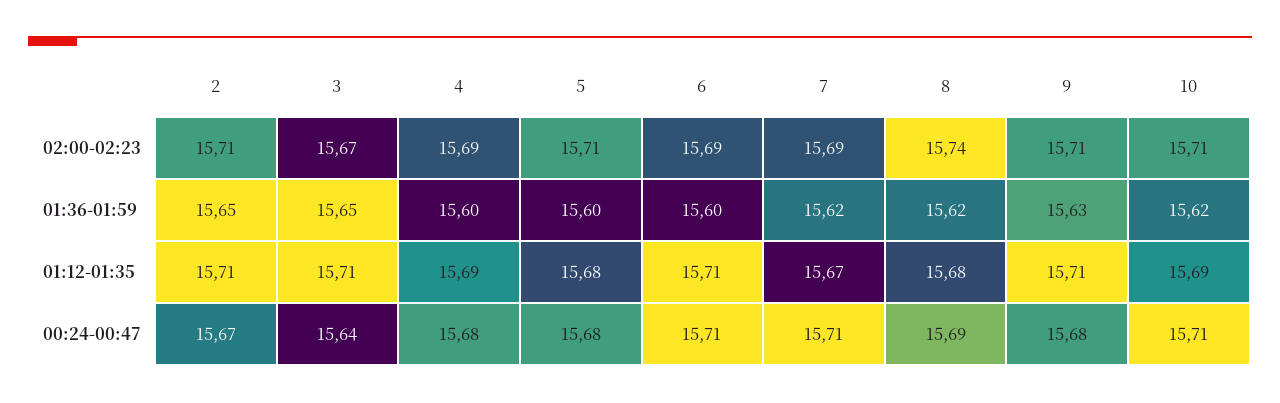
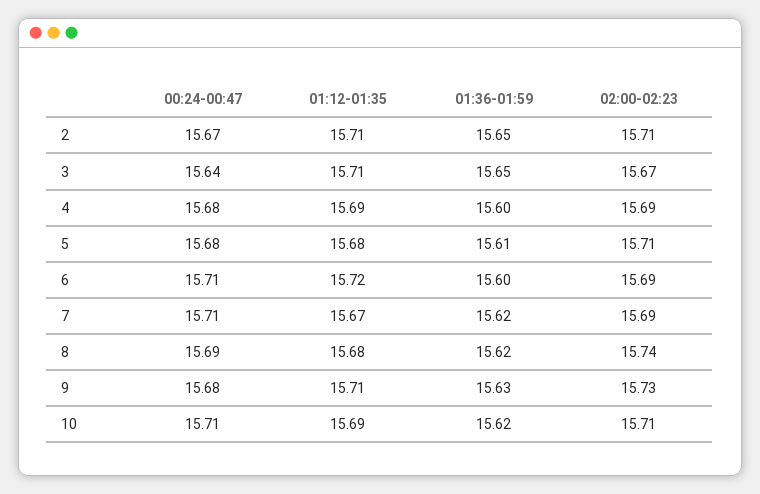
9, 02:00-02:23: 15.71 -> 15.73
5, 01:36-01:59: 15.6 -> 15.61
6, 01:12-01:35: 15.71 -> 15.72

